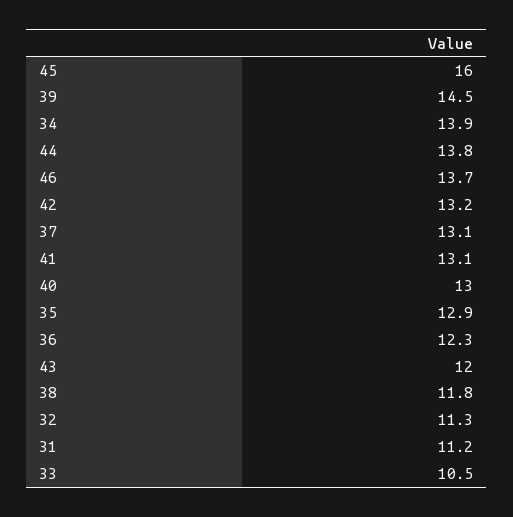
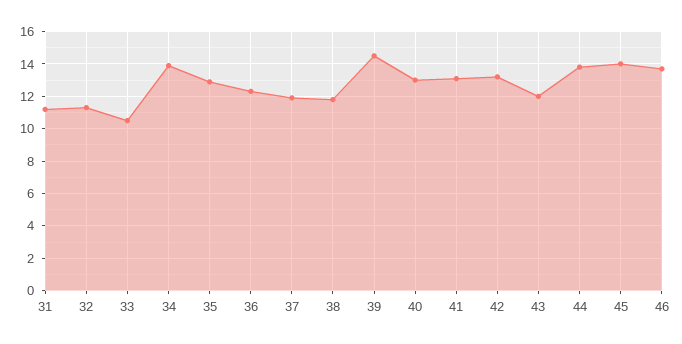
45: 16 -> 14
37: 13.1 -> 12

